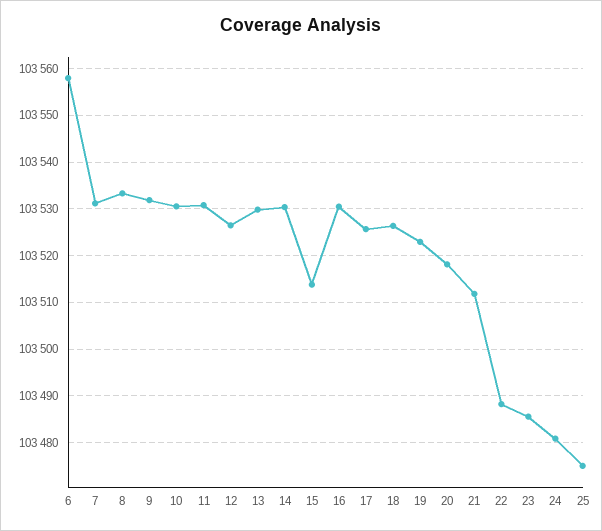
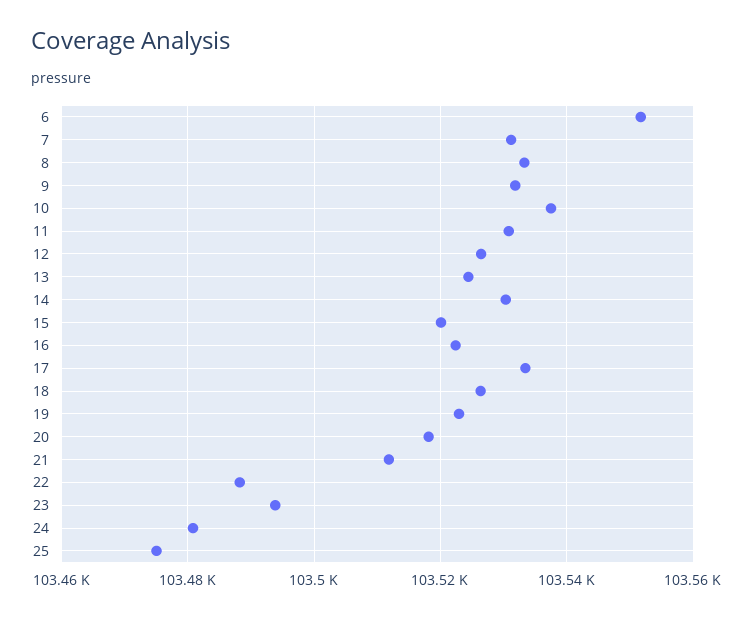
6: 103558 -> 103552
10: 103530 -> 103538
13: 103530 -> 103524
15: 103514 -> 103520
16: 103530 -> 103522
17: 103526 -> 103534
23: 103486 -> 103494

